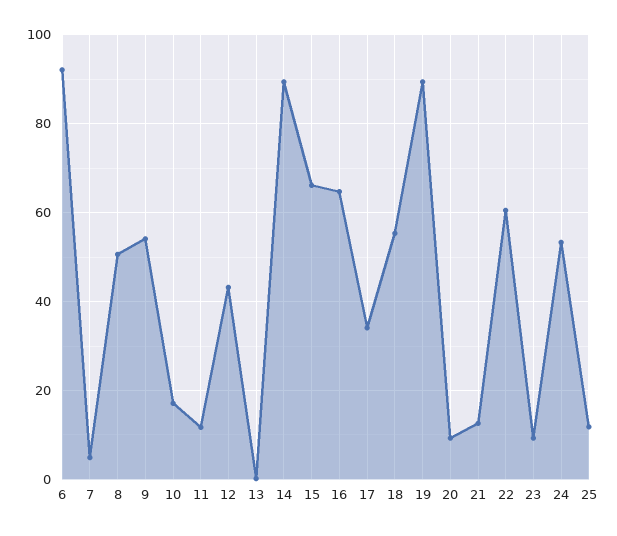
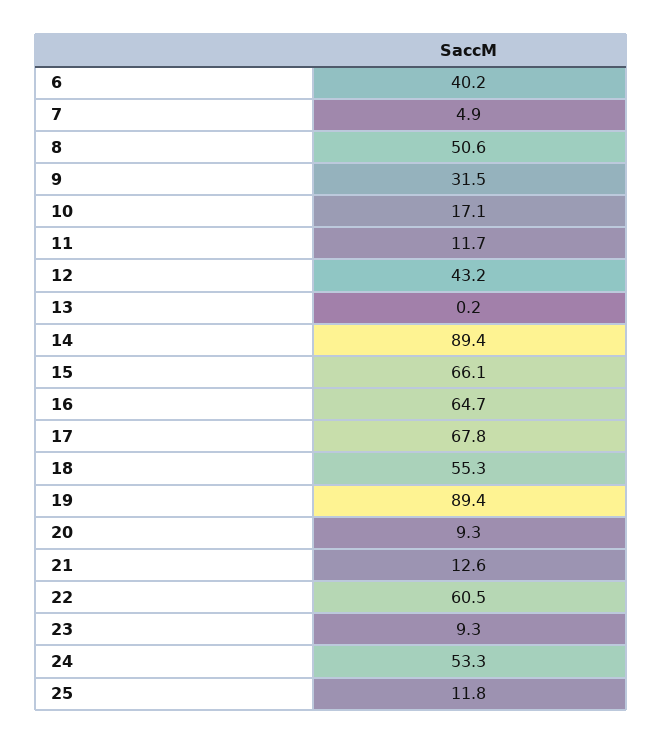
6: 92 -> 40.2
9: 54 -> 31.5
17: 34 -> 67.8

